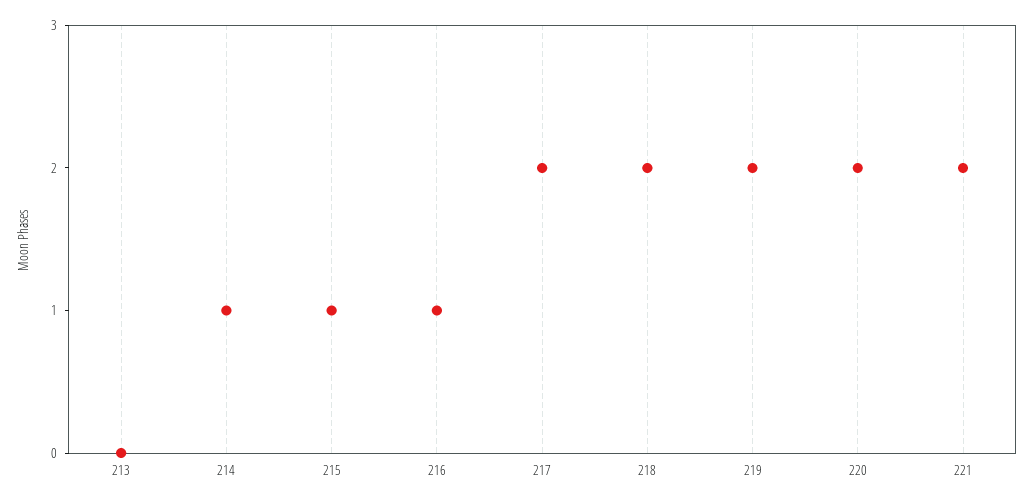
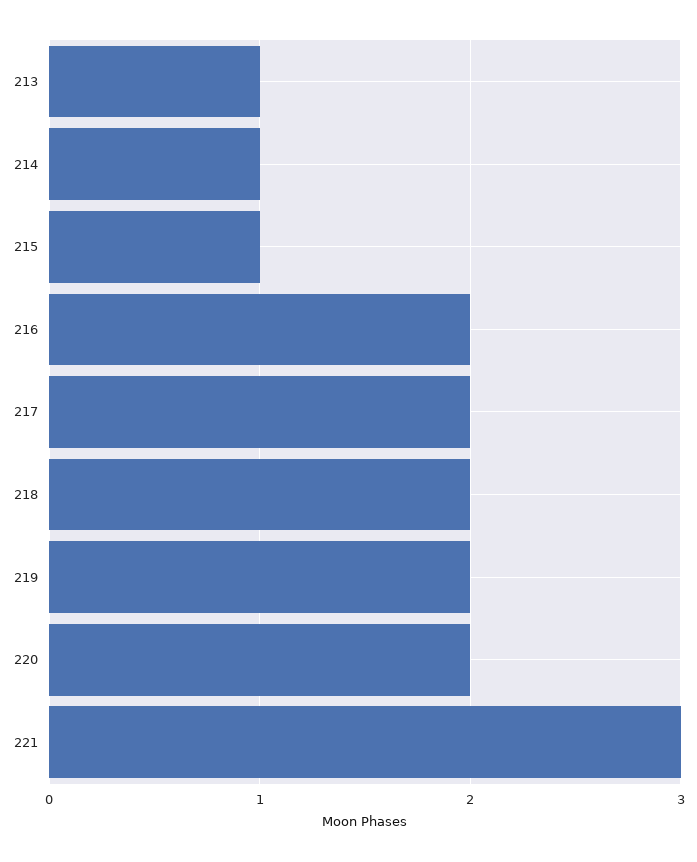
213: 0 -> 1
216: 1 -> 2
221: 2 -> 3

